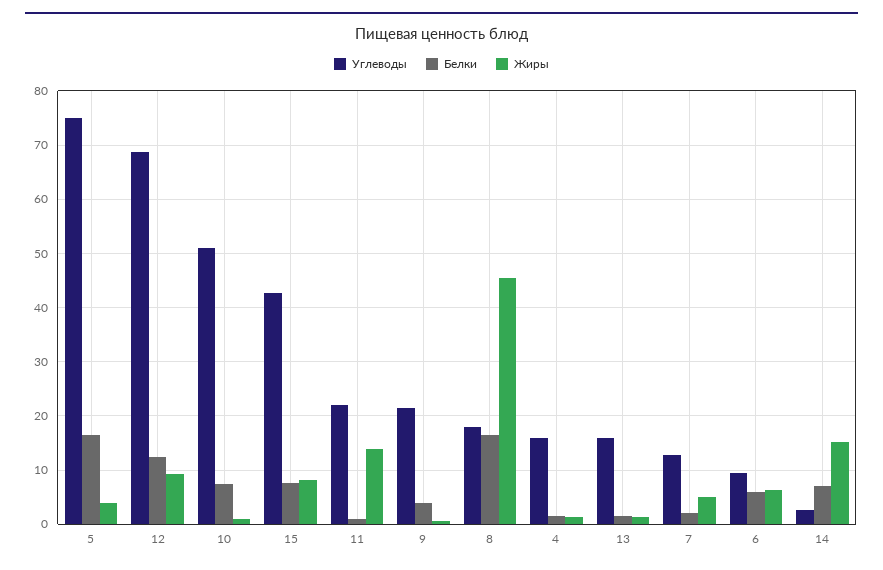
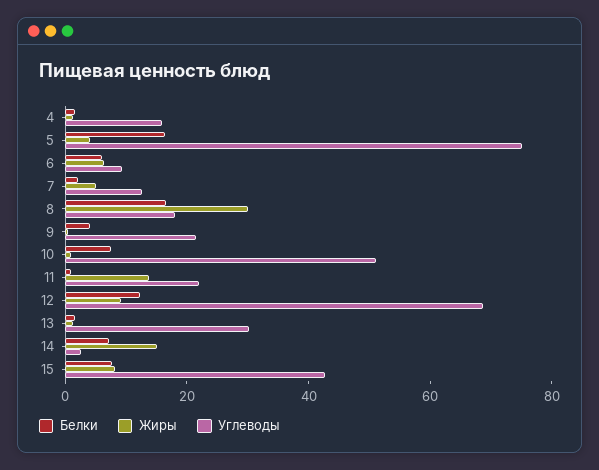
Жиры, 8: 46 -> 30
Углеводы, 13: 16 -> 30

